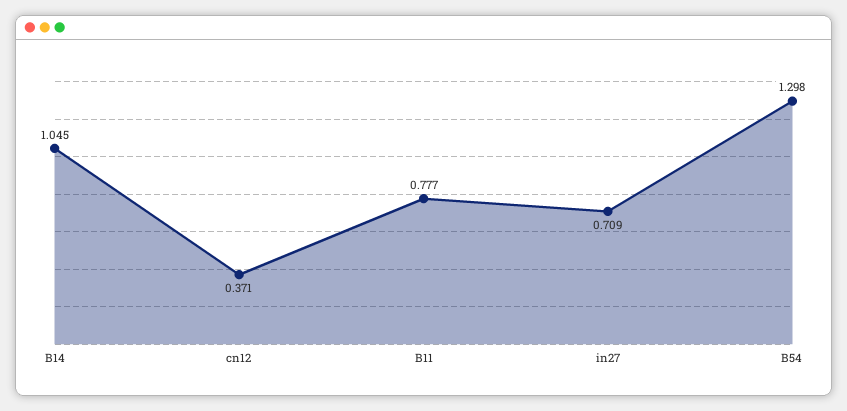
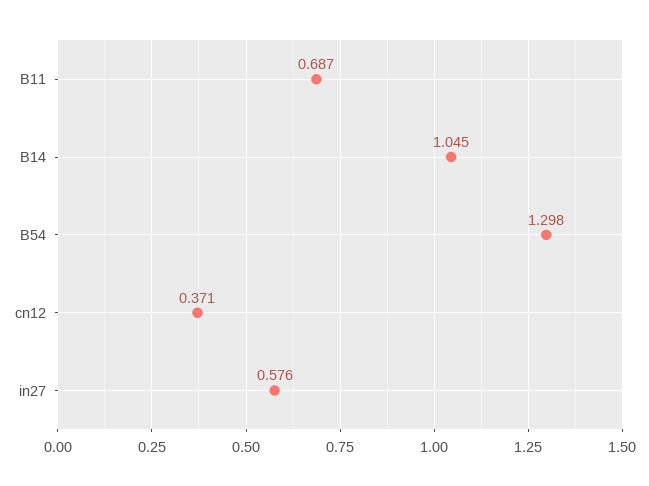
B11: 0.777 -> 0.687
in27: 0.709 -> 0.576

